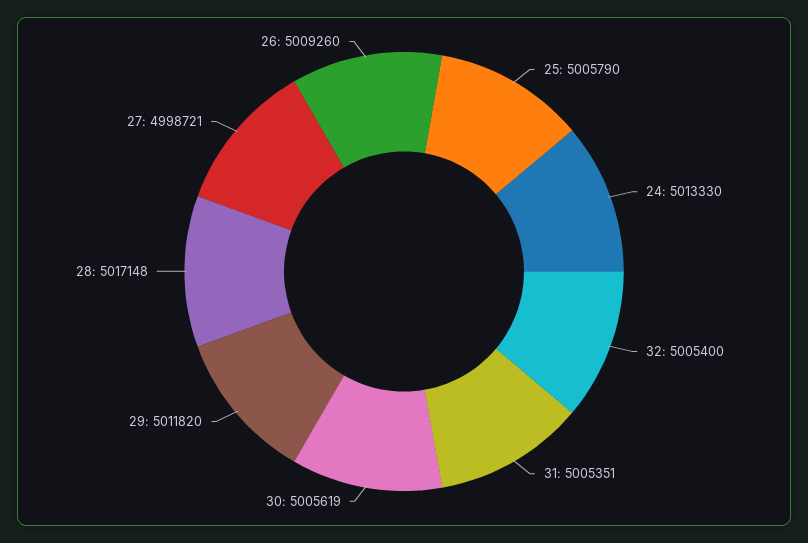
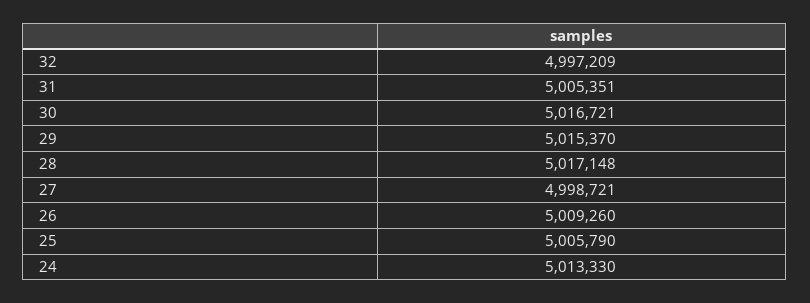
32: 5005400 -> 4997209
30: 5005619 -> 5016721
29: 5011820 -> 5015370

